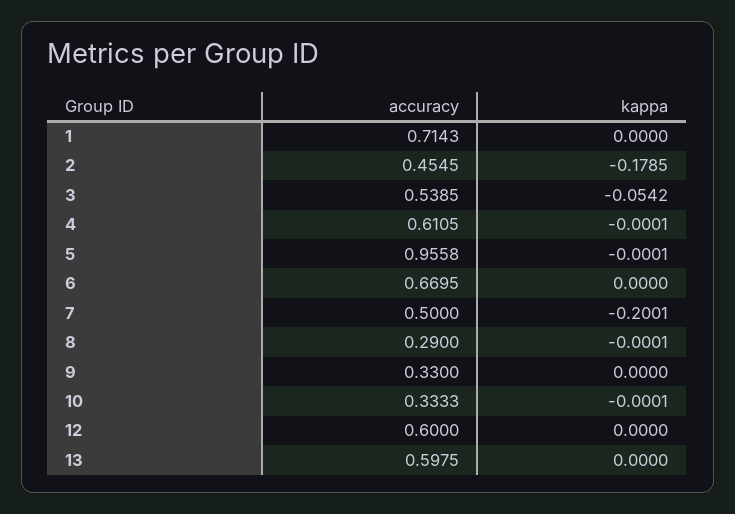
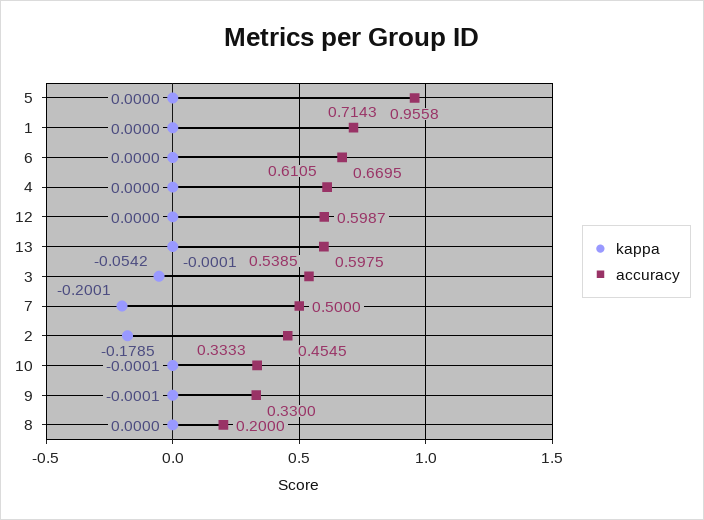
kappa, 4: -0.0001 -> 0
kappa, 5: -0.0001 -> 0
accuracy, 8: 0.29 -> 0.2
kappa, 8: -0.0001 -> 0
kappa, 9: 0 -> -0.0001
accuracy, 12: 0.6 -> 0.5987
kappa, 13: 0 -> -0.0001

